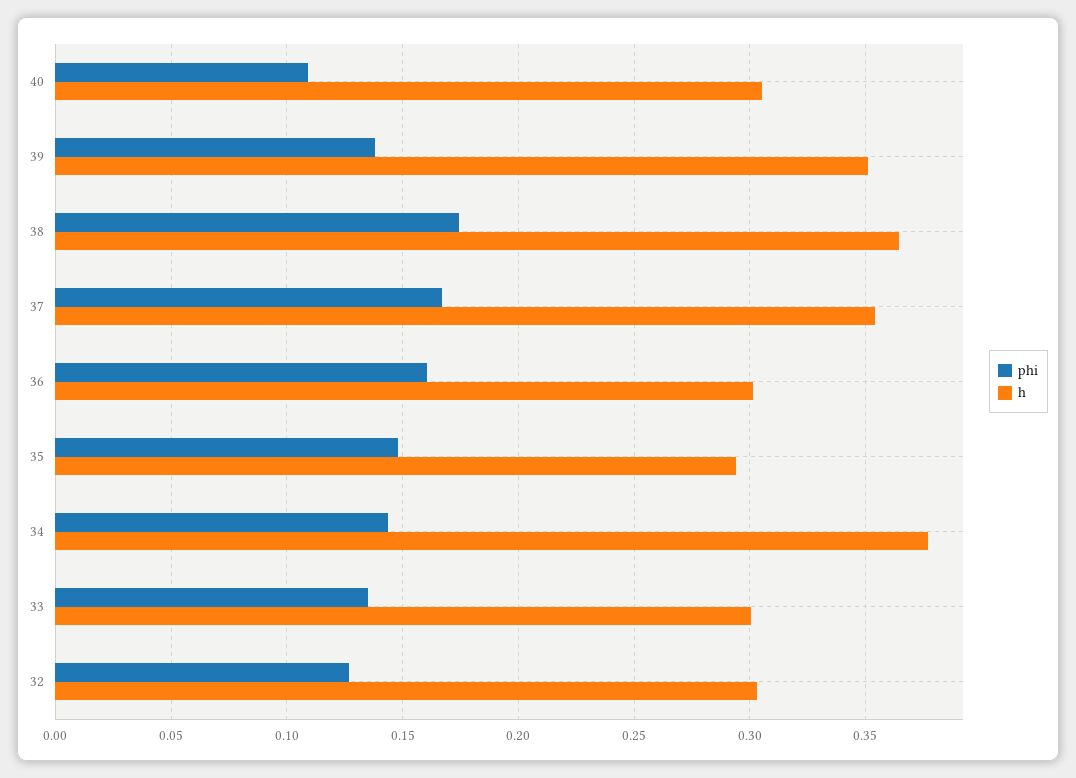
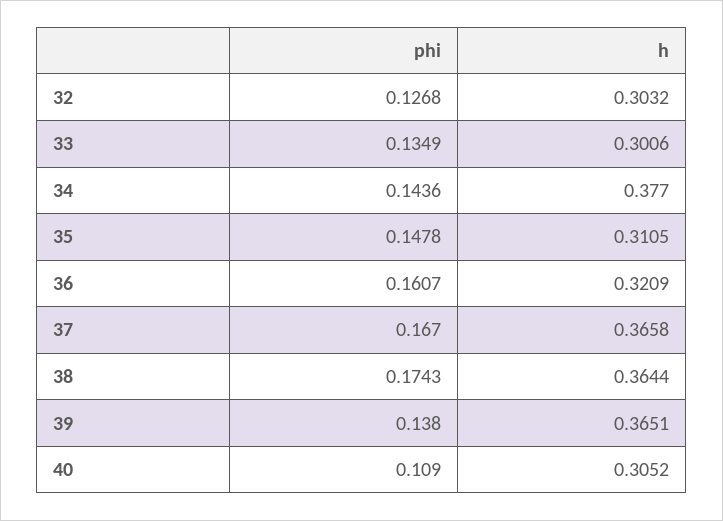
h, 39: 0.35 -> 0.3651
h, 37: 0.355 -> 0.3658
h, 36: 0.3 -> 0.3209
h, 35: 0.295 -> 0.3105

